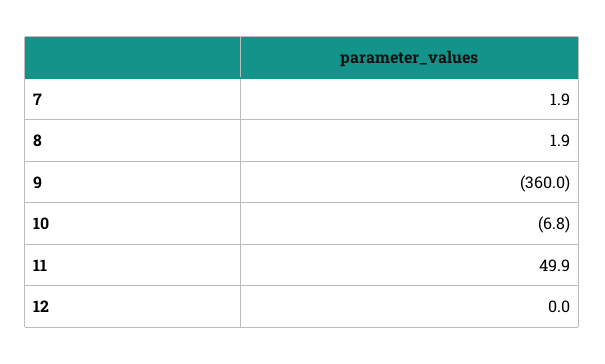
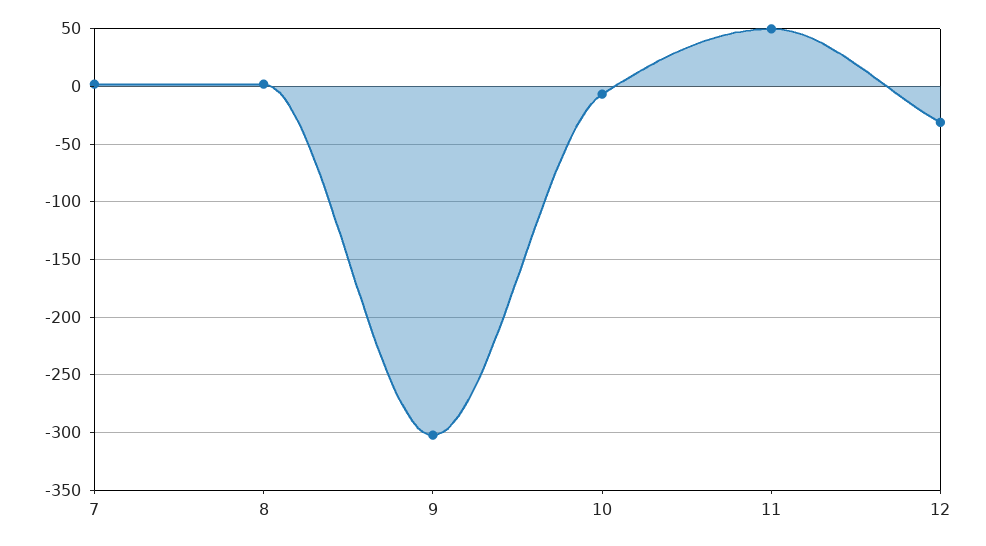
9: -360 -> -300
12: 0 -> -30

